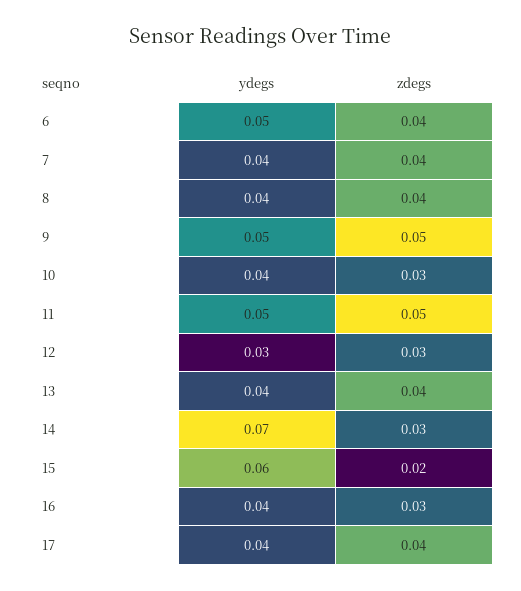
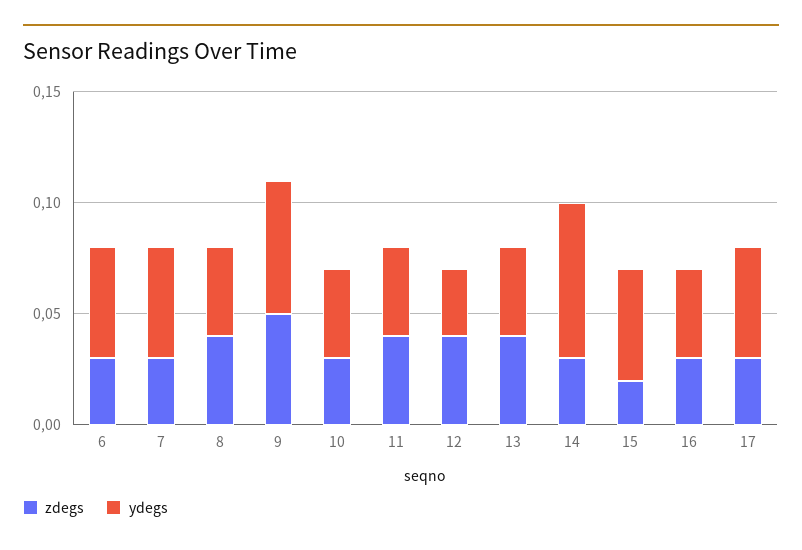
zdegs, 6: 0.04 -> 0.03
ydegs, 7: 0.04 -> 0.05
zdegs, 7: 0.04 -> 0.03
ydegs, 9: 0.05 -> 0.06
ydegs, 11: 0.05 -> 0.04
zdegs, 11: 0.05 -> 0.04
zdegs, 12: 0.03 -> 0.04
ydegs, 15: 0.06 -> 0.05
ydegs, 17: 0.04 -> 0.05
zdegs, 17: 0.04 -> 0.03

